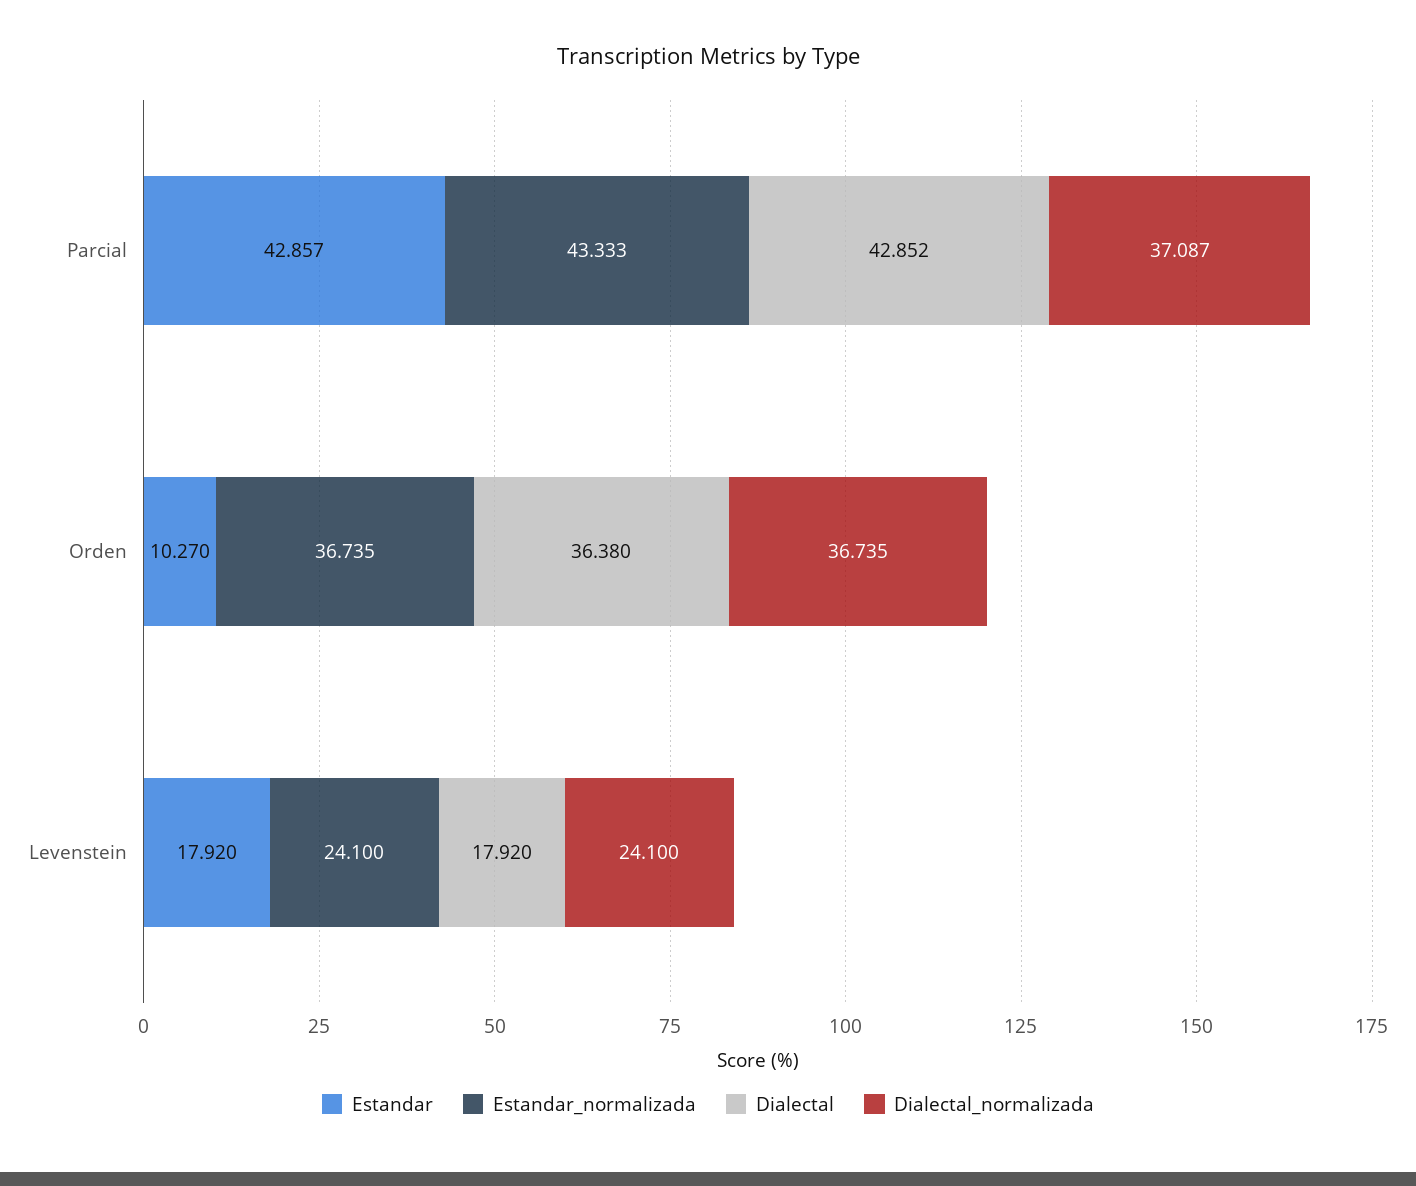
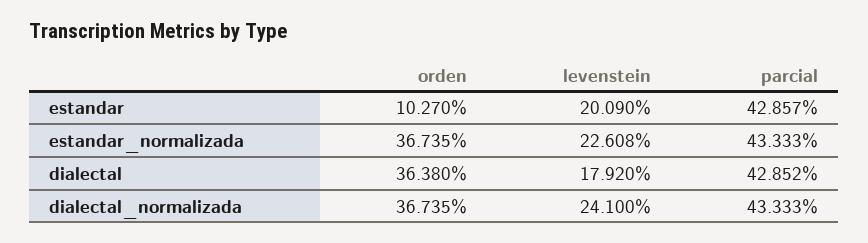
Dialectal_normalizada, Parcial: 37.087 -> 43.333
Estandar, Levenstein: 17.92 -> 20.09
Estandar_normalizada, Levenstein: 24.1 -> 22.608

